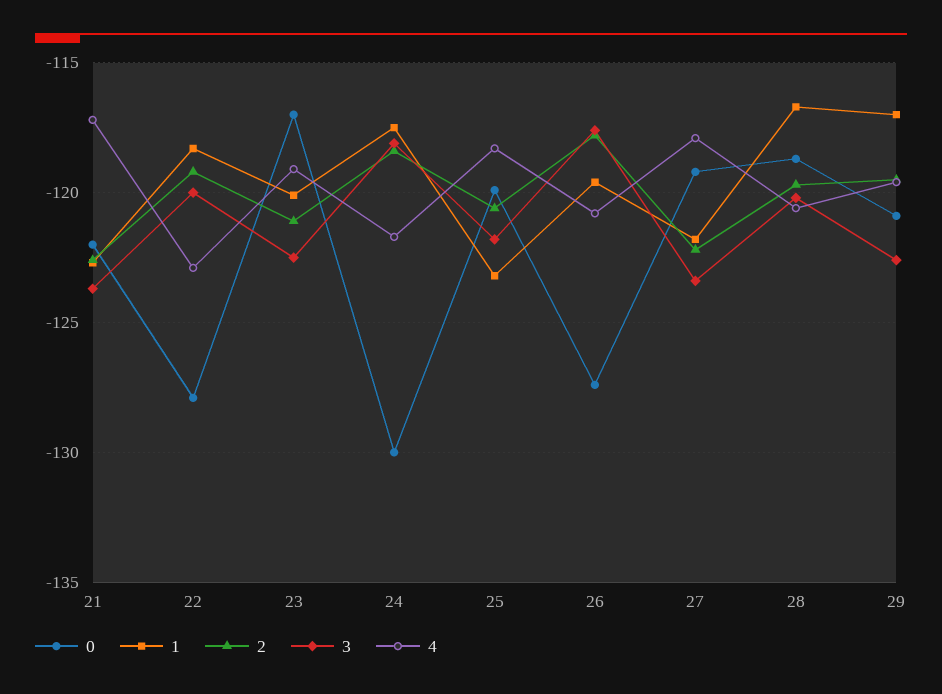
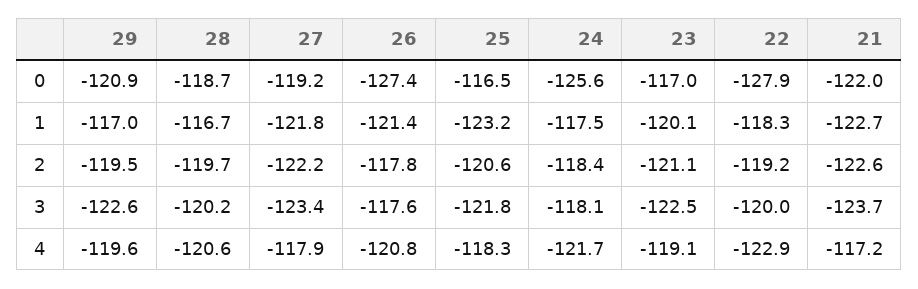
0, 24: -130 -> -125.6
0, 25: -120 -> -116.5
1, 26: -119.5 -> -121.4

